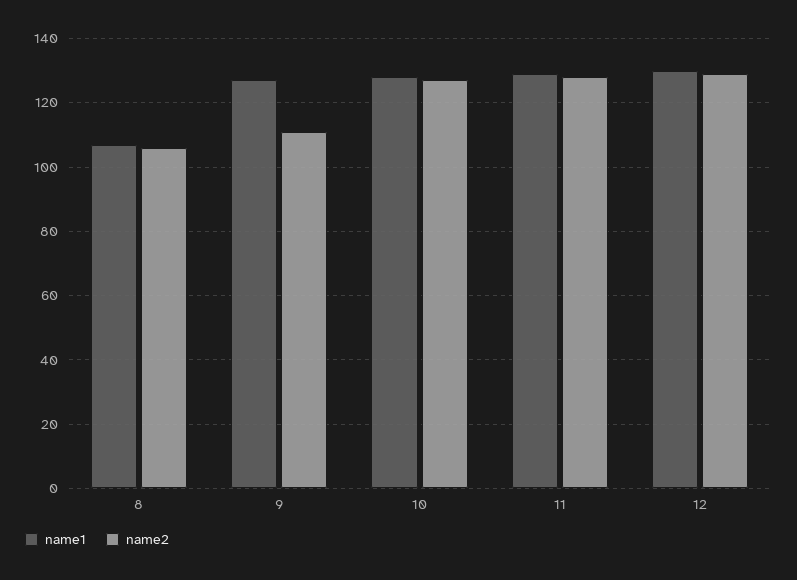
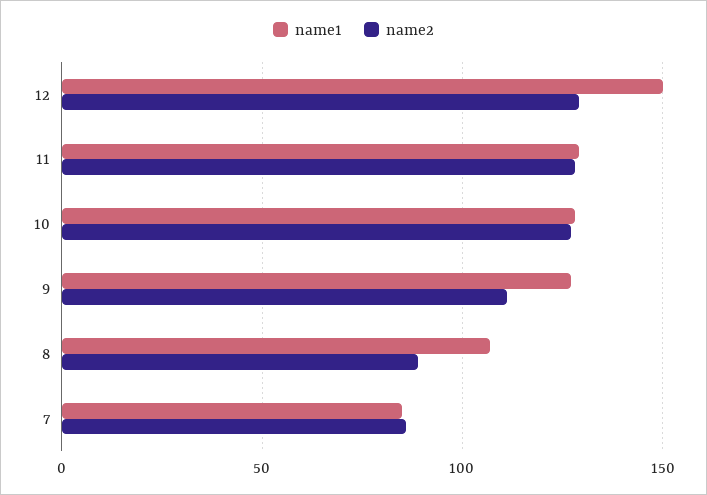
name2, 8: 105 -> 90
name1, 12: 130 -> 150
name1, 7: none -> 85
name2, 7: none -> 85

